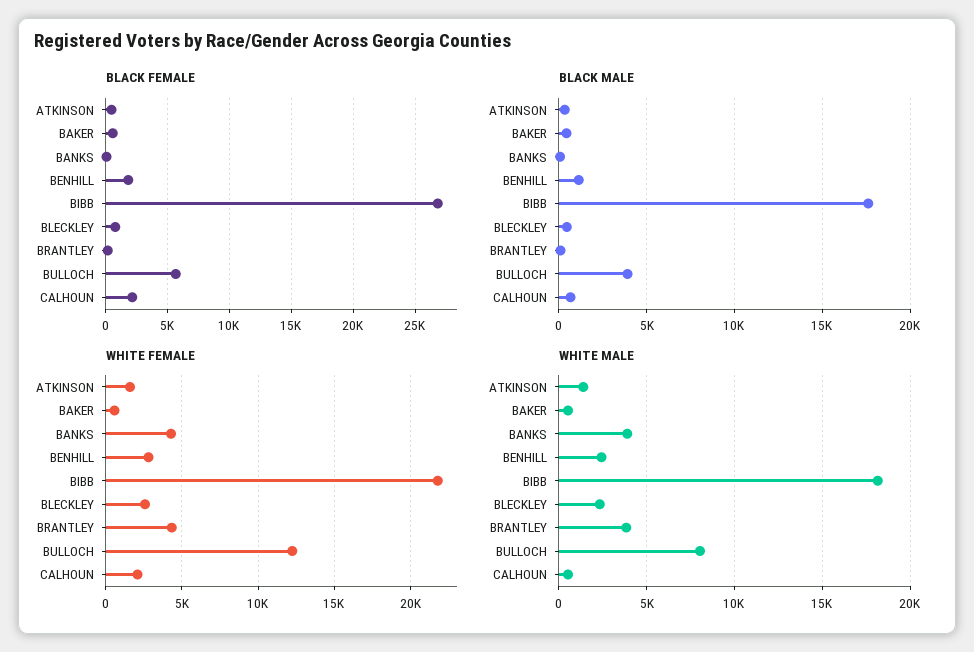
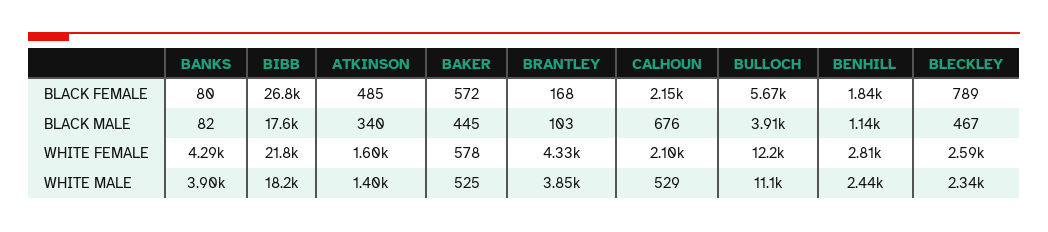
WHITE MALE, BULLOCH: 8000 -> 11100

